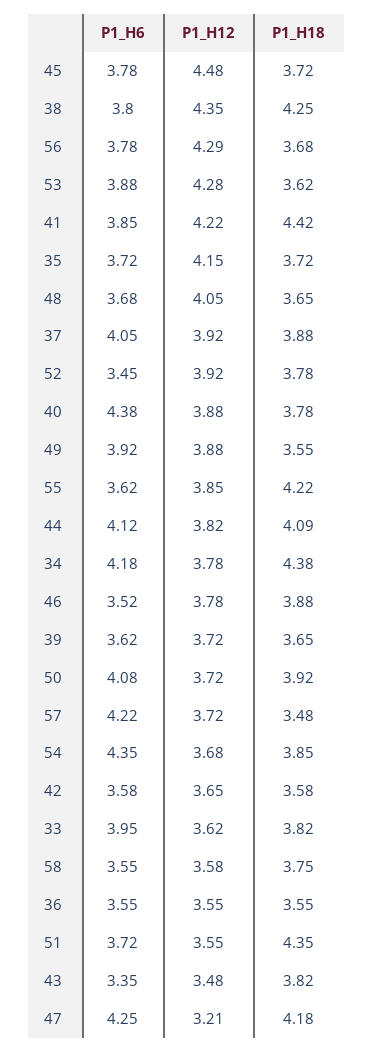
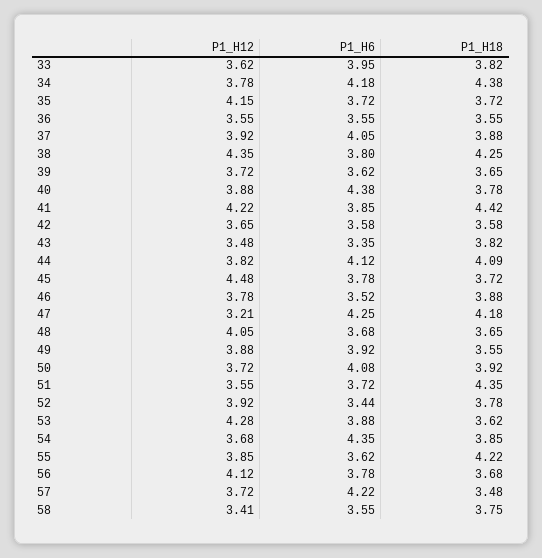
P1_H12, 56: 4.29 -> 4.12
P1_H6, 52: 3.45 -> 3.44
P1_H12, 58: 3.58 -> 3.41

